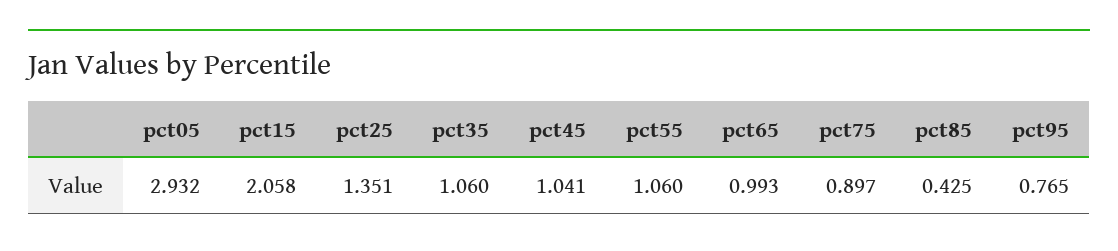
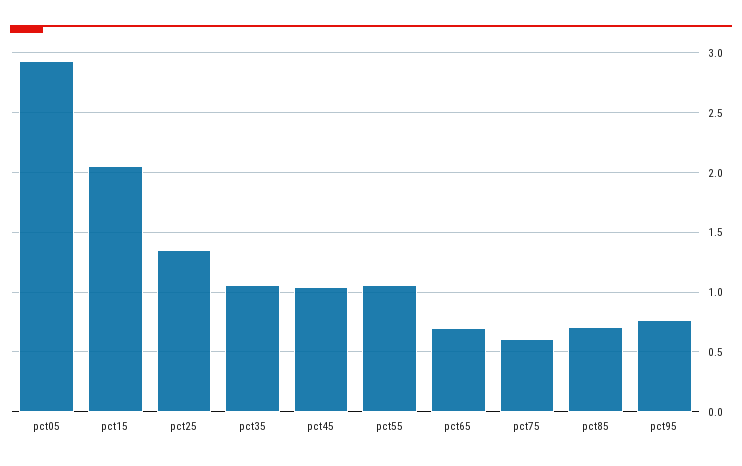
pct65: 0.993 -> 0.7
pct75: 0.897 -> 0.6
pct85: 0.425 -> 0.7

